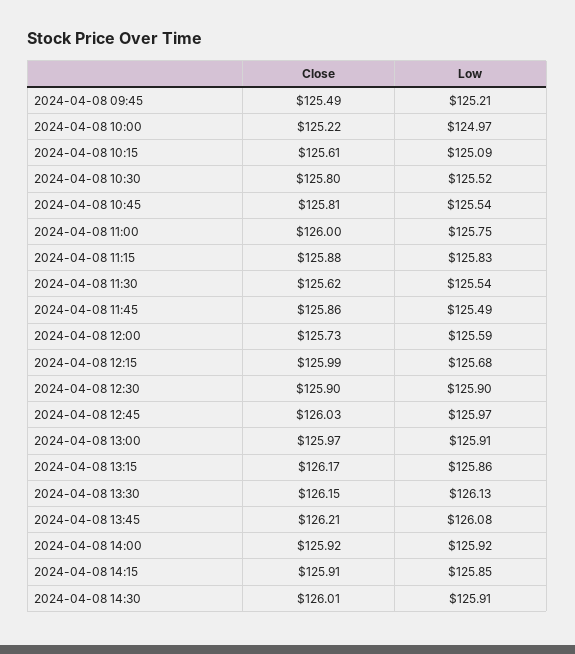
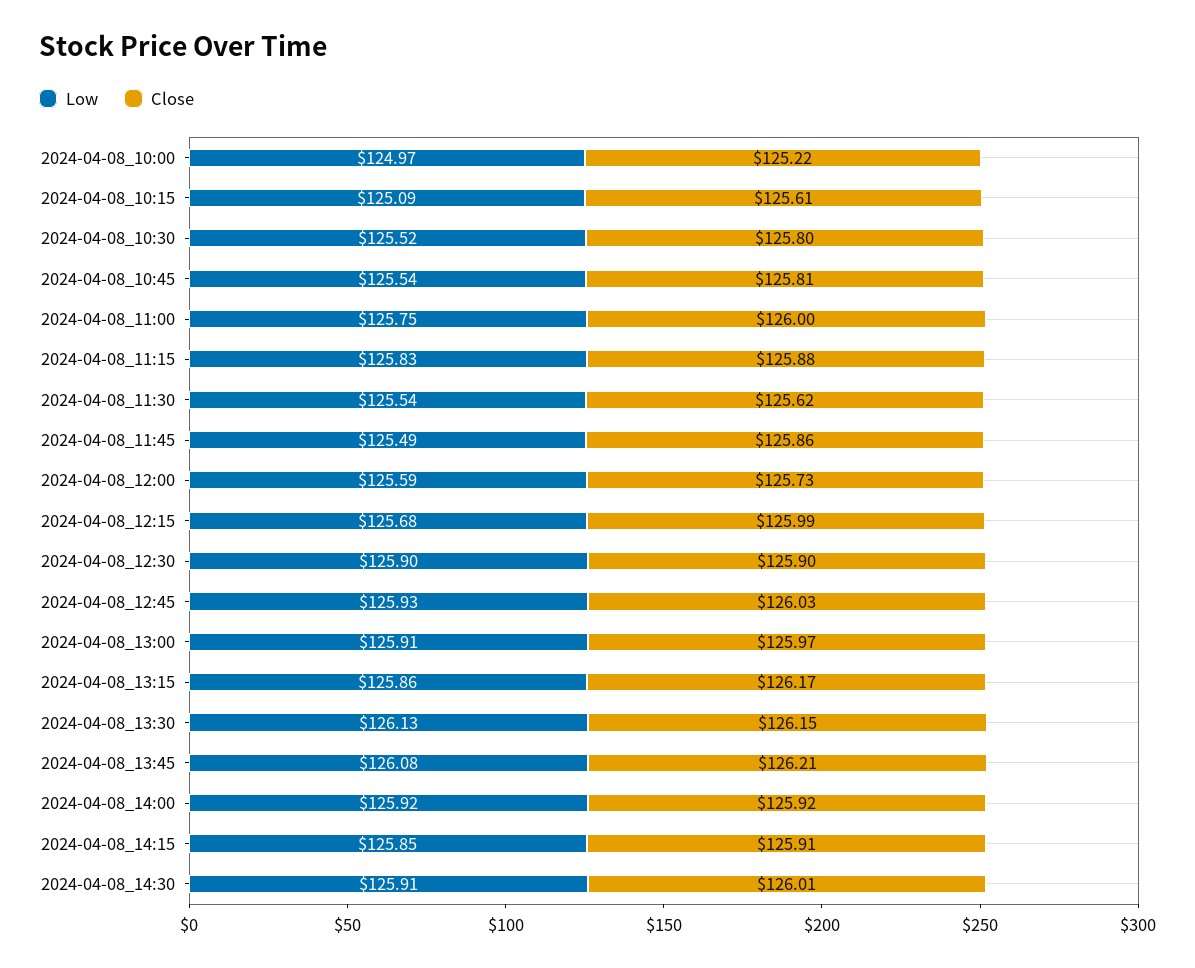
Close, 2024-04-08 09:45: 125.49 -> none
Low, 2024-04-08 09:45: 125.21 -> none
Low, 2024-04-08 12:45: 125.97 -> 125.93

